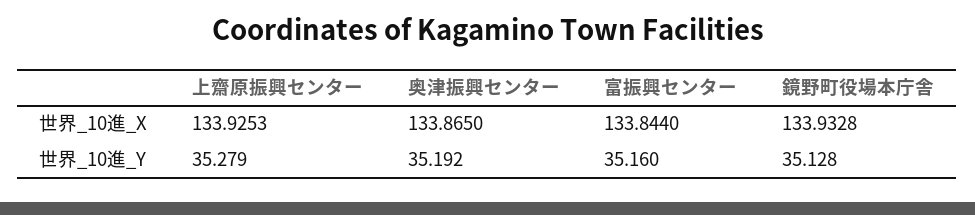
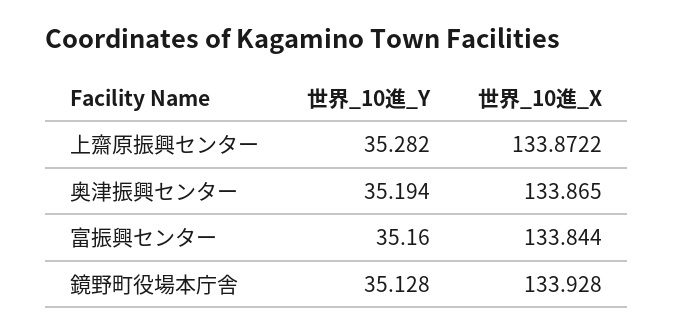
上齋原振興センター, 世界_10進_X: 133.9253 -> 133.8722
鏡野町役場本庁舎, 世界_10進_X: 133.9328 -> 133.928
上齋原振興センター, 世界_10進_Y: 35.279 -> 35.282
奥津振興センター, 世界_10進_Y: 35.192 -> 35.194

